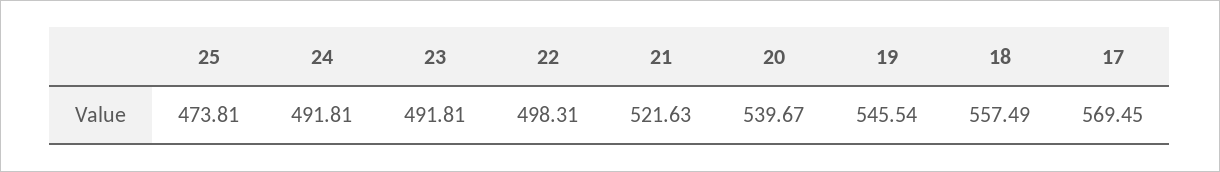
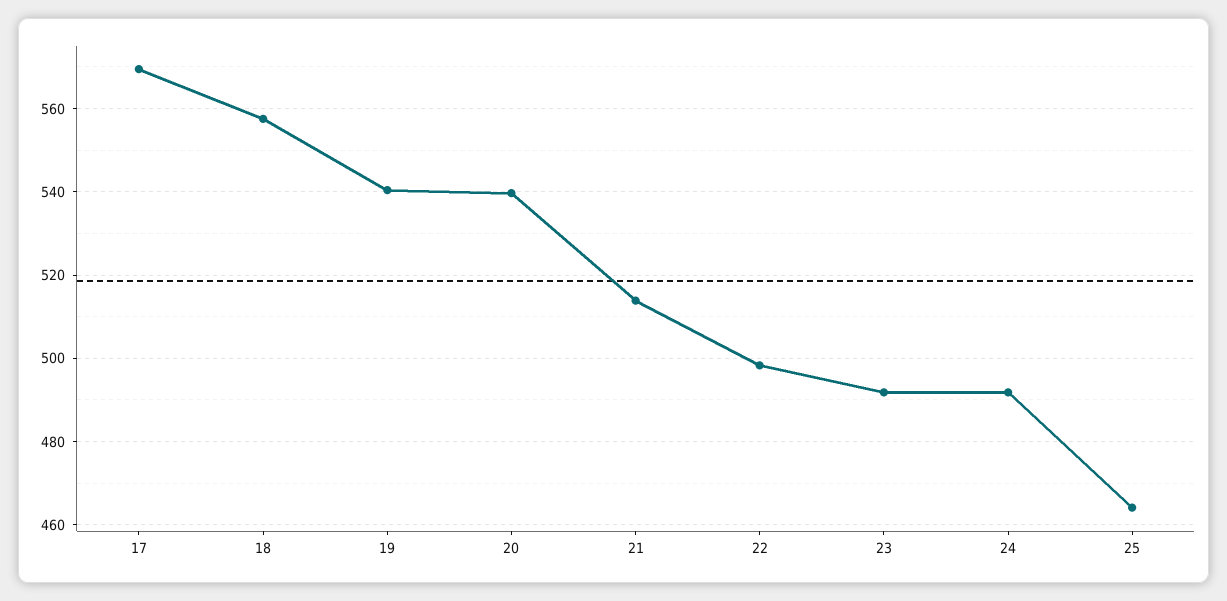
25: 473.81 -> 464
21: 521.63 -> 514
19: 545.54 -> 540

